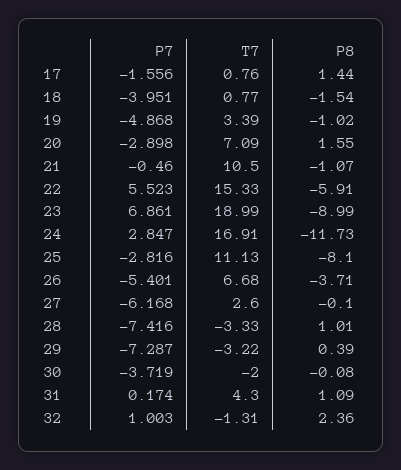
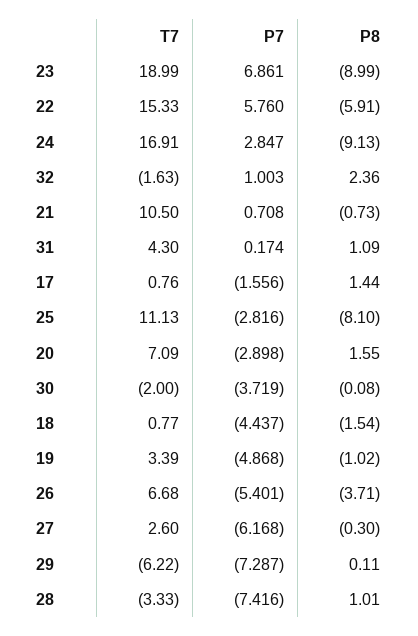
P7, 18: -3.951 -> -4.437
P7, 21: -0.46 -> 0.708
P8, 21: -1.07 -> -0.73
P7, 22: 5.523 -> 5.76
P8, 24: -11.73 -> -9.13
P8, 27: -0.1 -> -0.3
T7, 29: -3.22 -> -6.22
P8, 29: 0.39 -> 0.11
T7, 32: -1.31 -> -1.63

